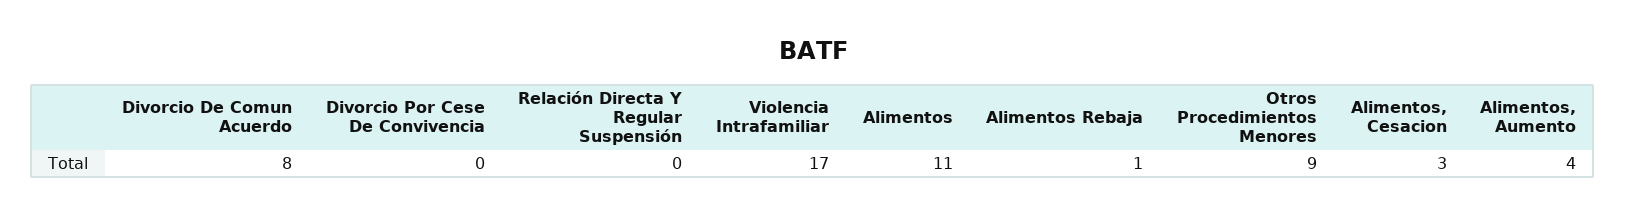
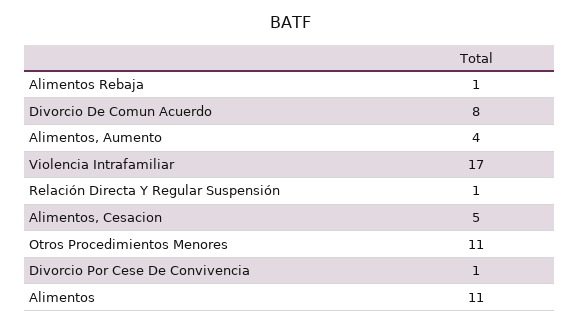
Divorcio Por Cese De Convivencia: 0 -> 1
Relación Directa Y Regular Suspensión: 0 -> 1
Otros Procedimientos Menores: 9 -> 11
Alimentos, Cesacion: 3 -> 5

